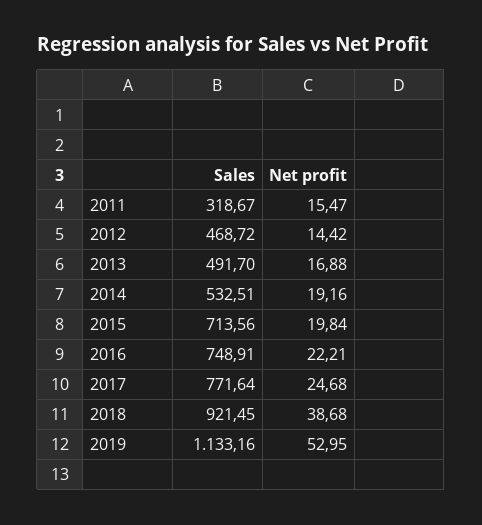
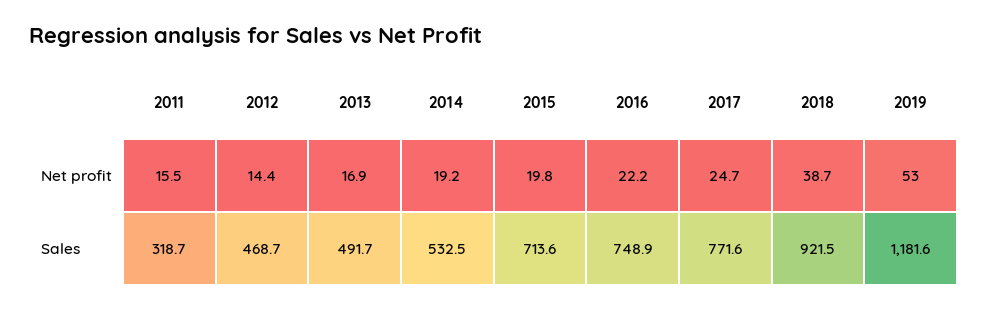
Sales, 2019: 1133.16 -> 1181.6

